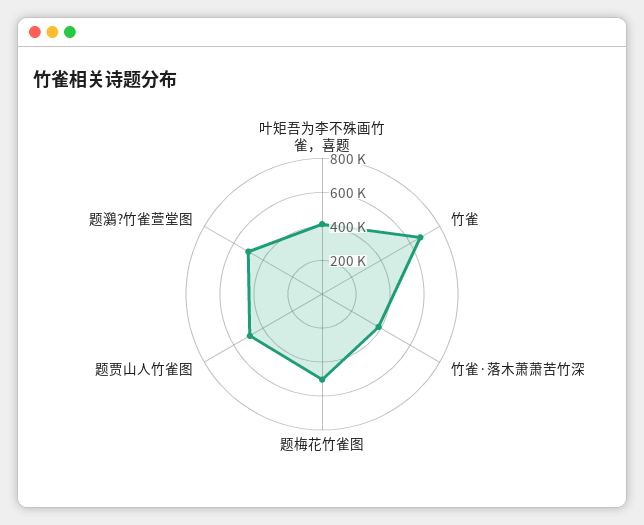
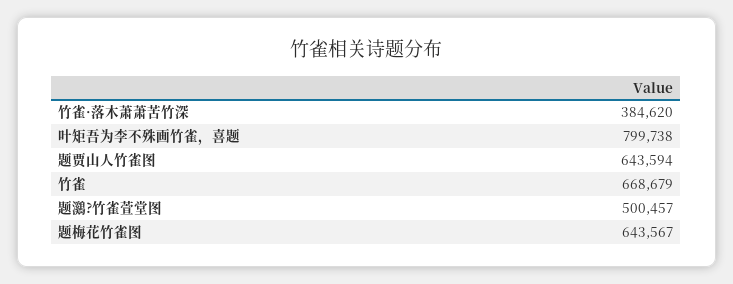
叶矩吾为李不殊画竹雀，喜题: 400000 -> 799738
题梅花竹雀图: 500000 -> 643567
题贾山人竹雀图: 500000 -> 643594

